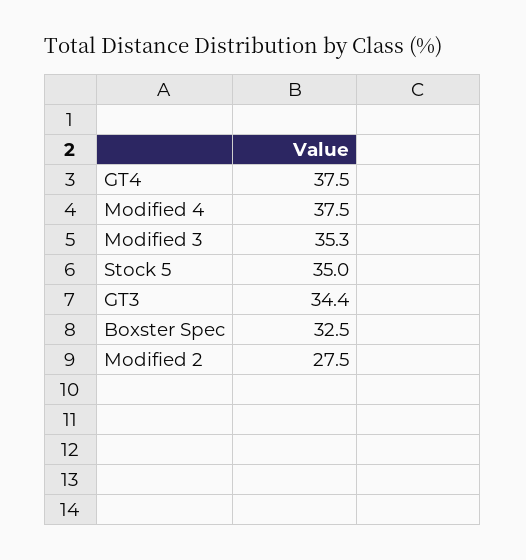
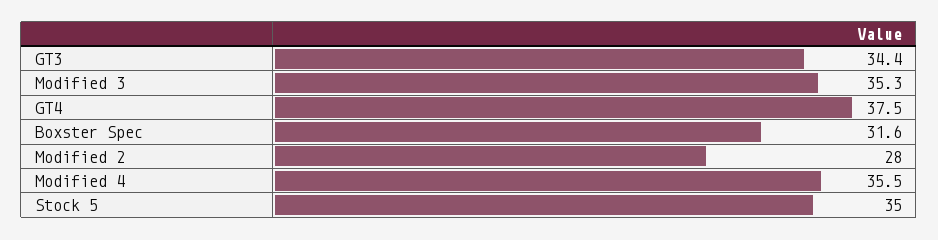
Modified 4: 37.5 -> 35.5
Boxster Spec: 32.5 -> 31.6
Modified 2: 27.5 -> 28

